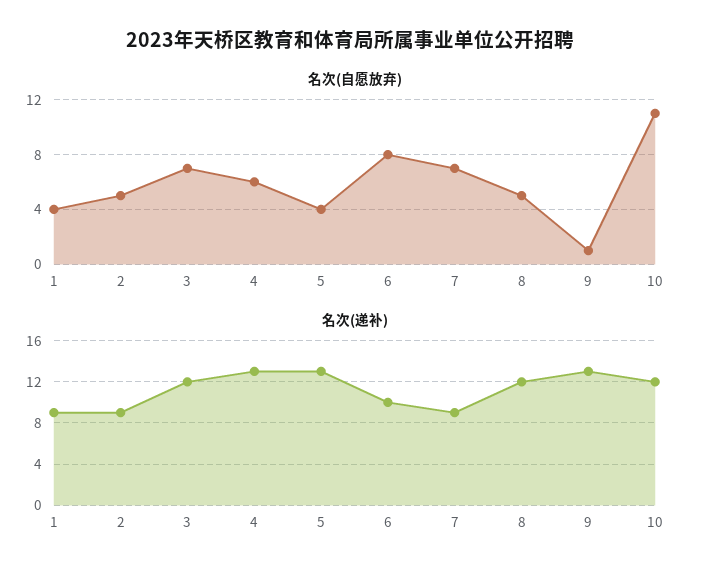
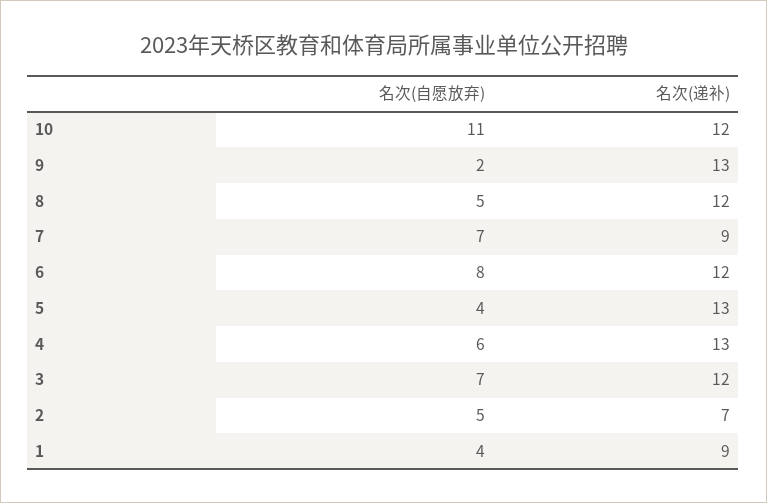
名次(自愿放弃), 9: 1 -> 2
名次(递补), 2: 9 -> 7
名次(递补), 6: 10 -> 12

